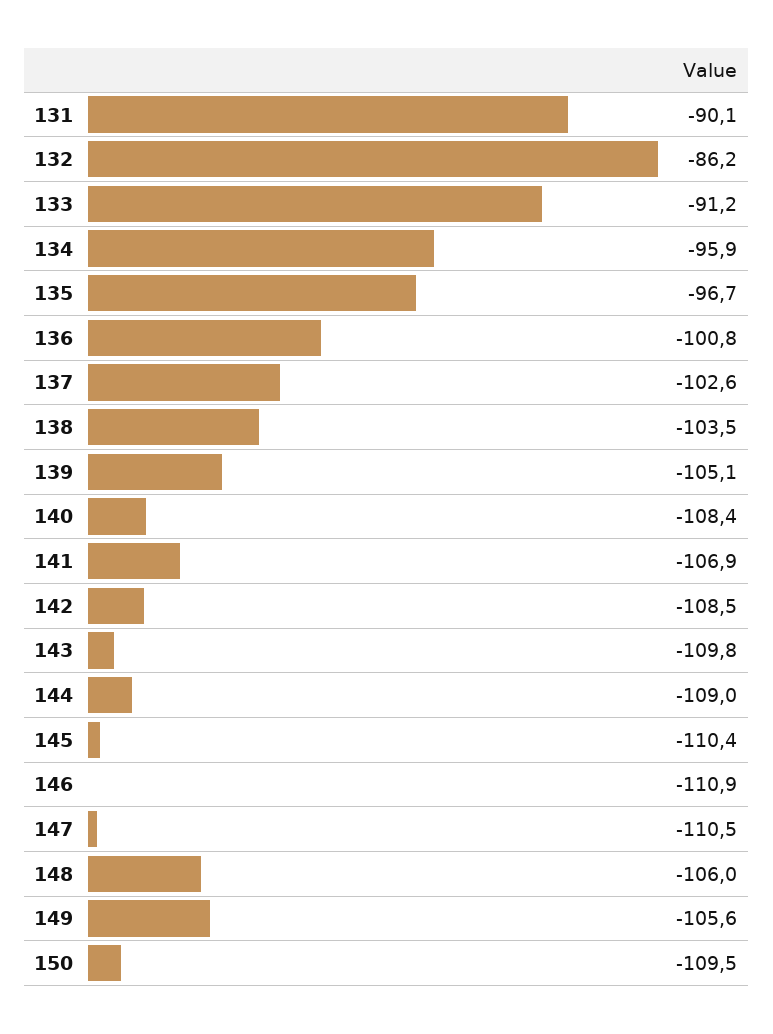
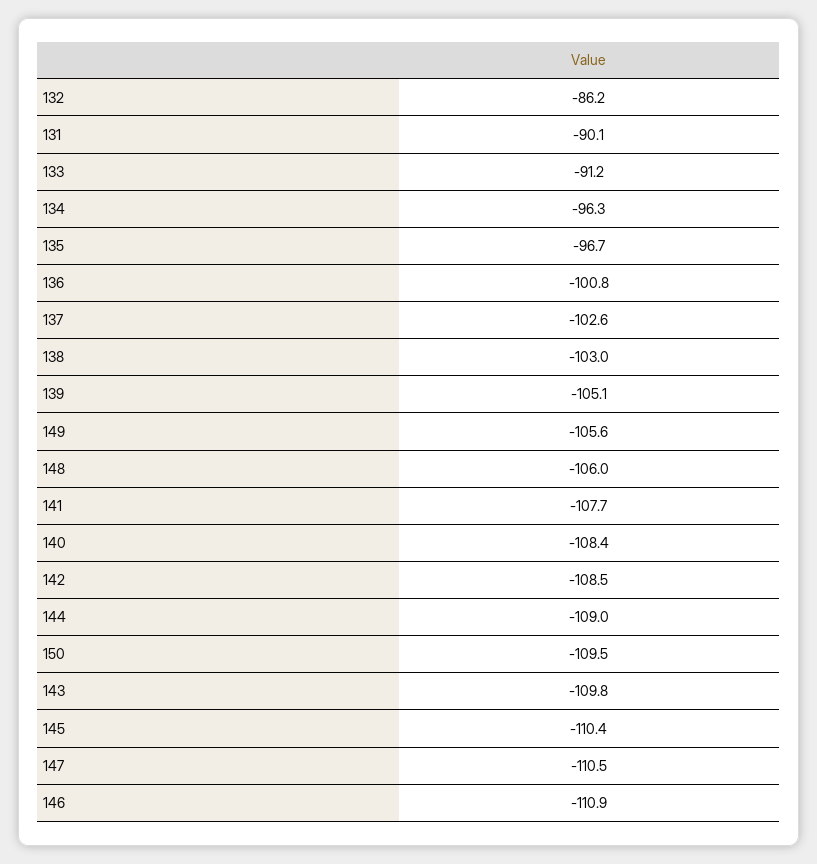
134: -95.9 -> -96.3
138: -103.5 -> -103
141: -106.9 -> -107.7

